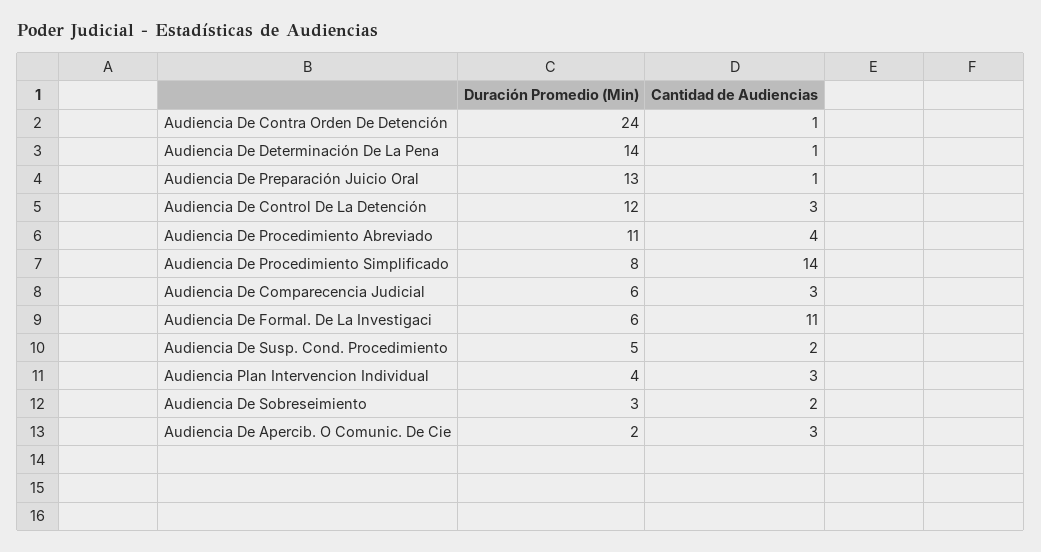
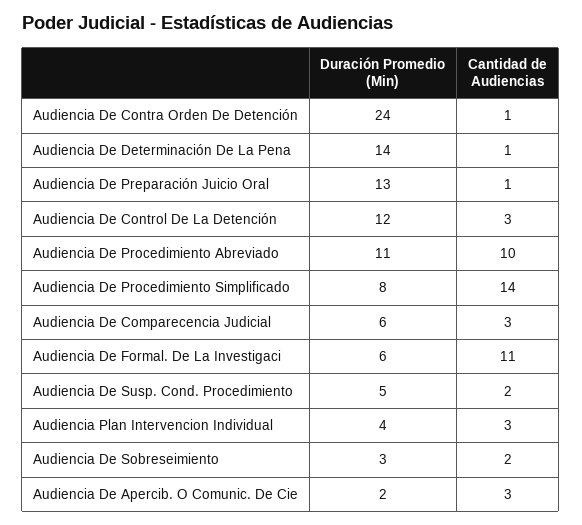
Cantidad de Audiencias, Audiencia De Procedimiento Abreviado: 4 -> 10

